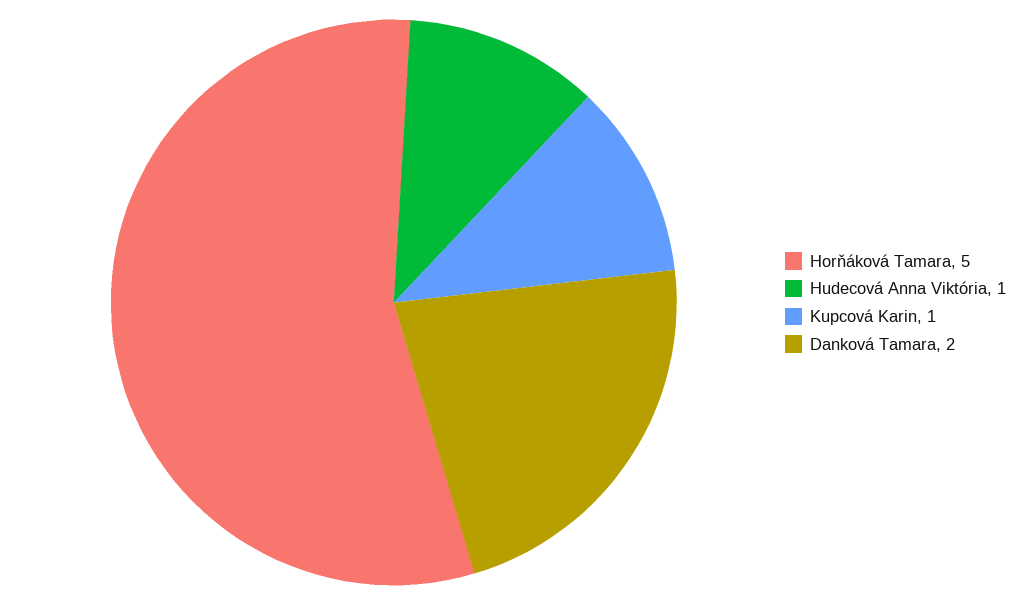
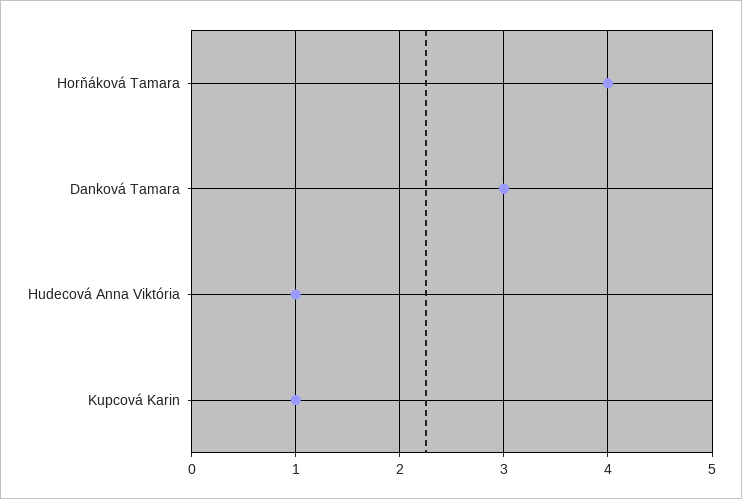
Horňáková Tamara: 5 -> 4
Danková Tamara: 2 -> 3

